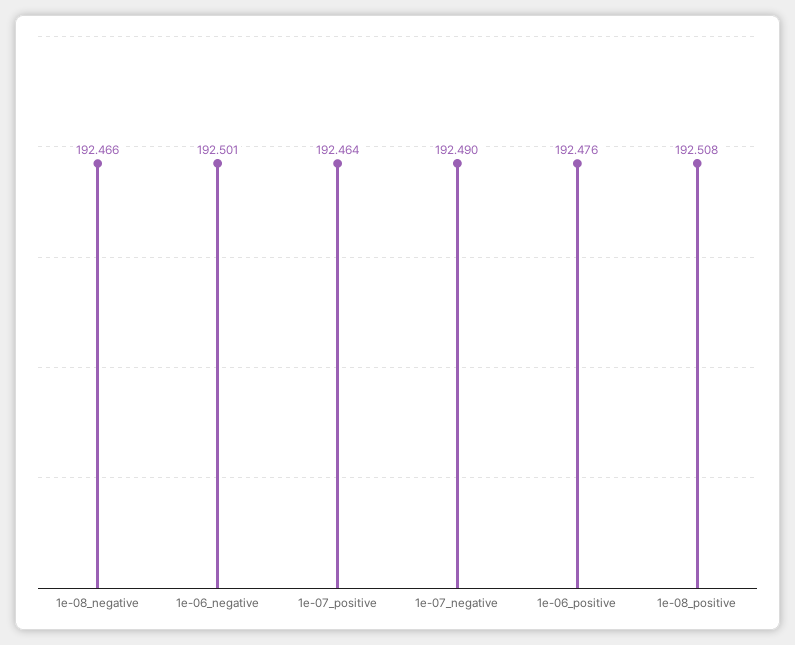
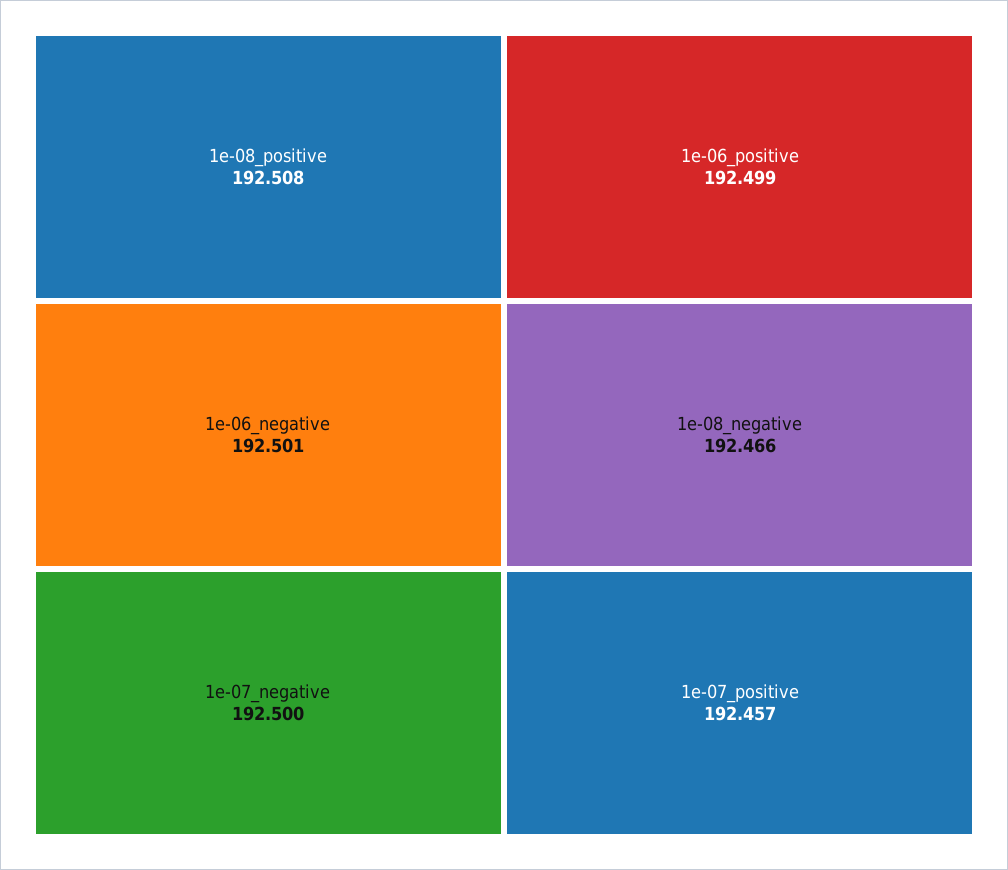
1e-07_positive: 192.464 -> 192.457
1e-07_negative: 192.49 -> 192.5
1e-06_positive: 192.476 -> 192.499

